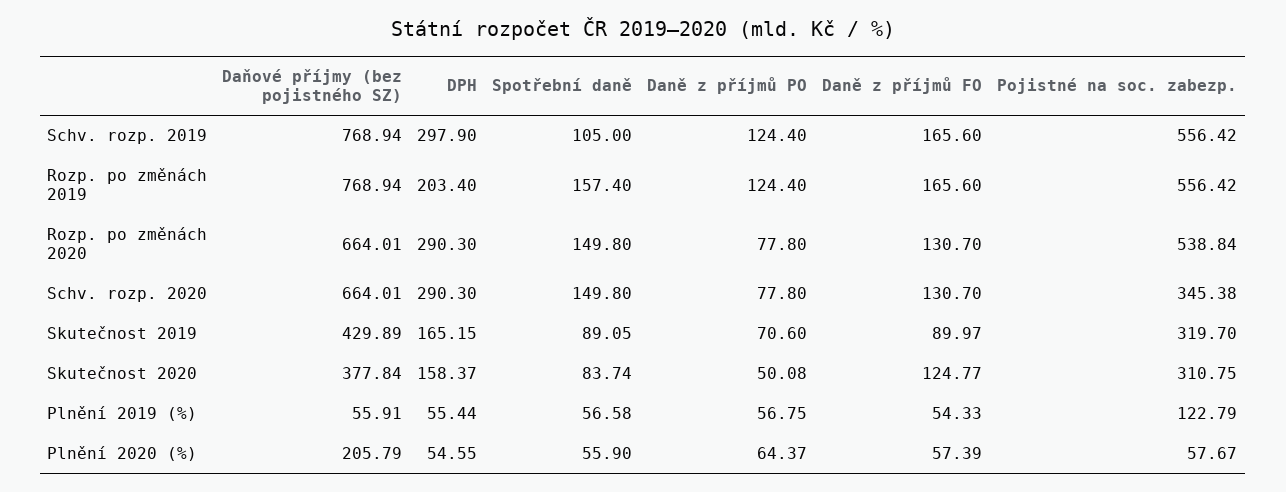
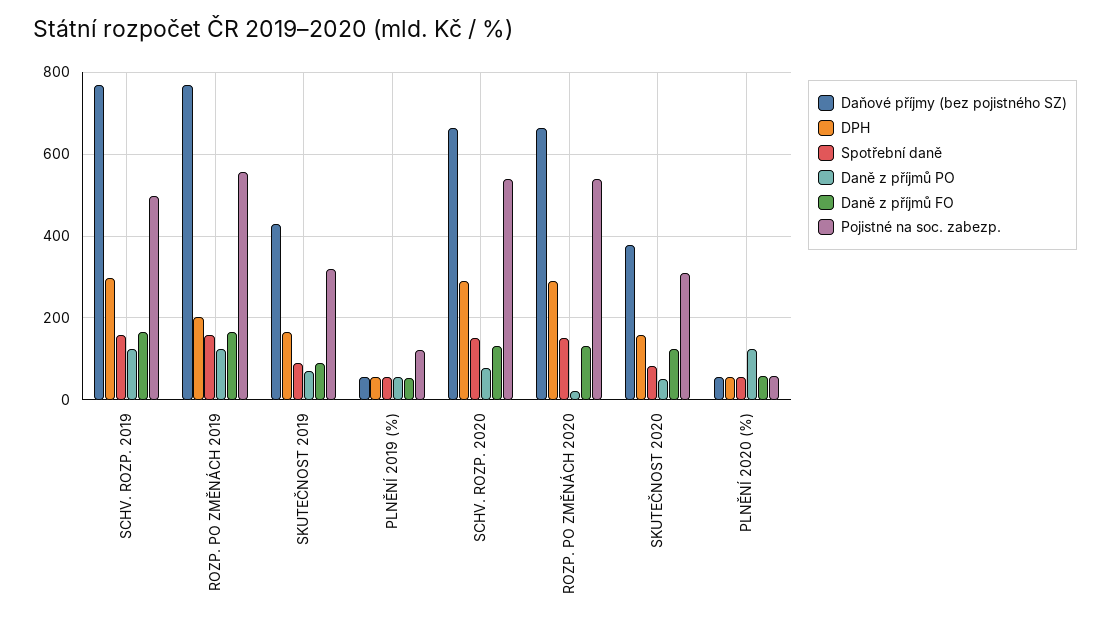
Spotřební daně, Schv. rozp. 2019: 105 -> 160
Pojistné na soc. zabezp., Schv. rozp. 2019: 556.42 -> 500
Daně z příjmů PO, Rozp. po změnách 2020: 77.8 -> 20
Pojistné na soc. zabezp., Schv. rozp. 2020: 345.38 -> 540
Daňové příjmy (bez pojistného SZ), Plnění 2020 (%): 205.79 -> 60
Daně z příjmů PO, Plnění 2020 (%): 64.37 -> 120

